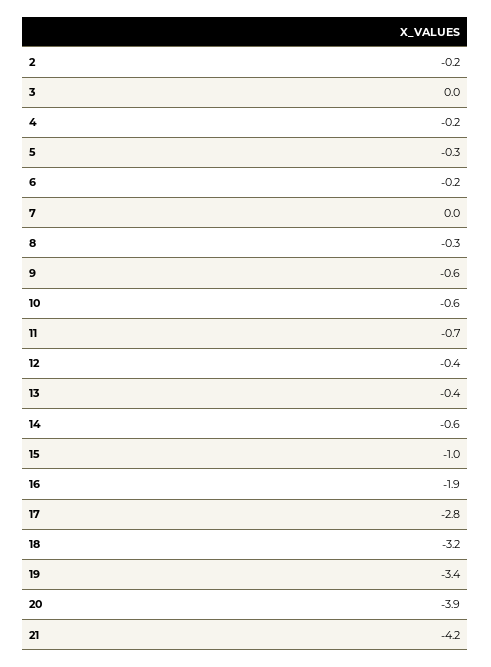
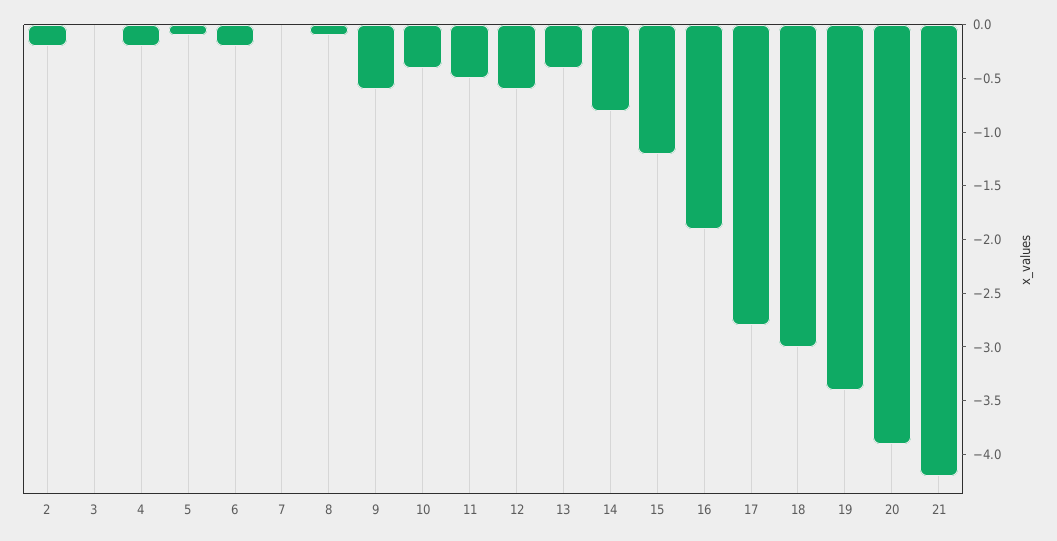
5: -0.3 -> -0.1
8: -0.3 -> -0.1
10: -0.6 -> -0.4
11: -0.7 -> -0.5
12: -0.4 -> -0.6
14: -0.6 -> -0.8
15: -1 -> -1.2
18: -3.2 -> -3

